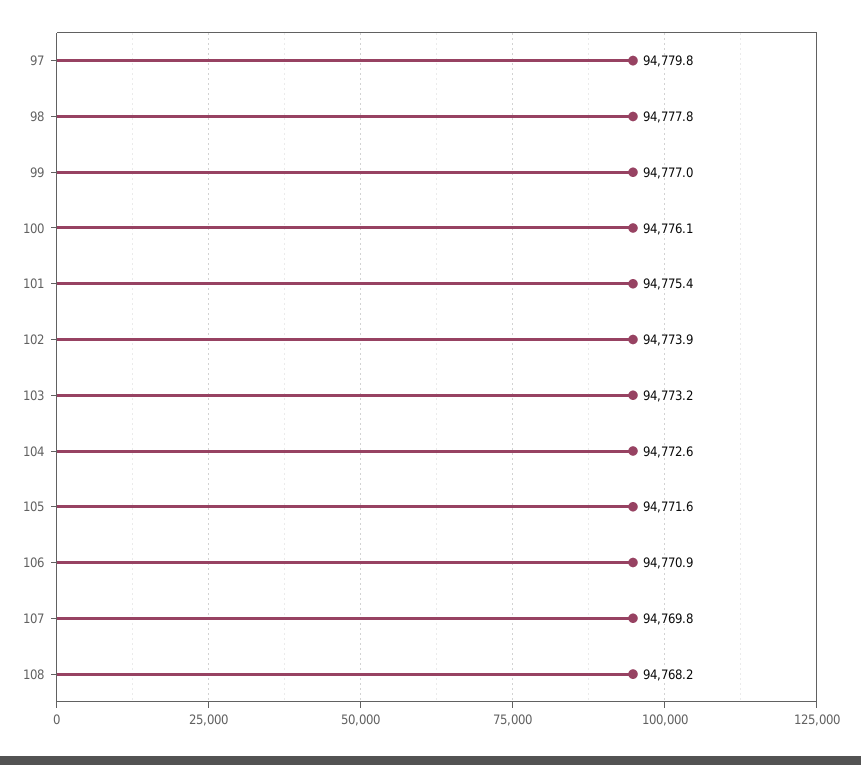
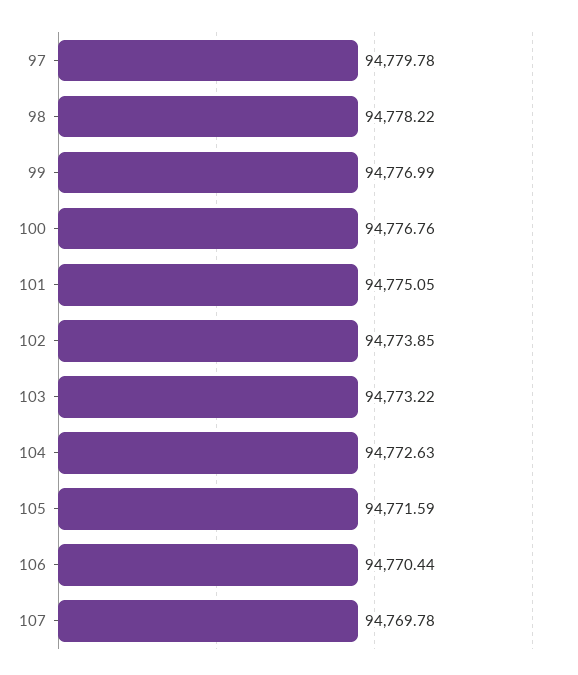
98: 94777.8 -> 94778.22
100: 94776.1 -> 94776.76
101: 94775.4 -> 94775.05
106: 94770.9 -> 94770.44
108: 94768.2 -> none

